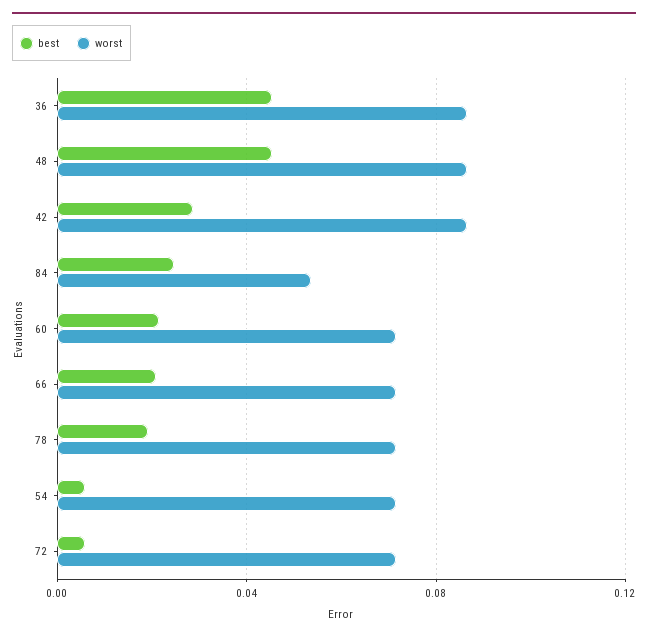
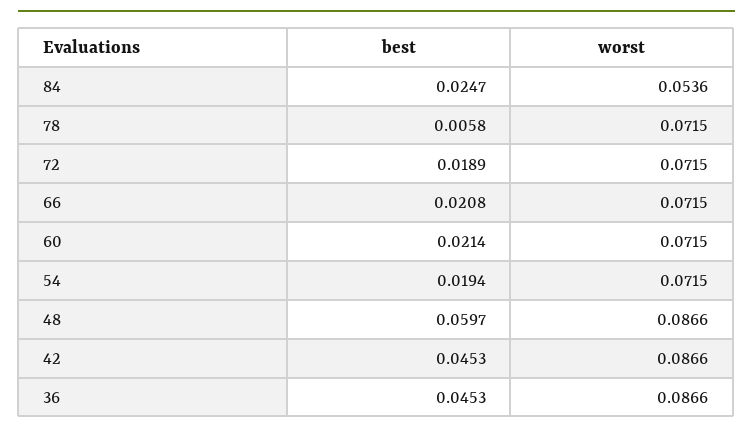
best, 48: 0.045 -> 0.0597
best, 42: 0.03 -> 0.0453
best, 78: 0.02 -> 0.0058
best, 54: 0.005 -> 0.0194
best, 72: 0.005 -> 0.0189

